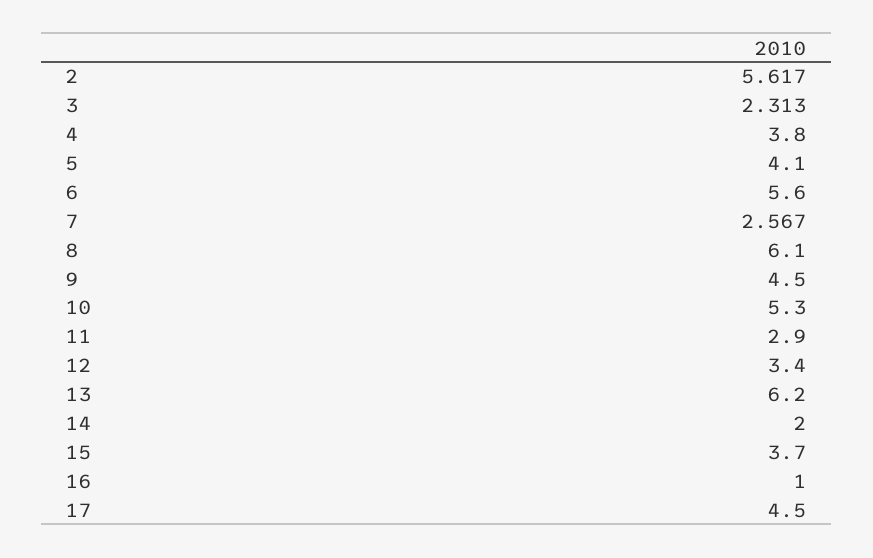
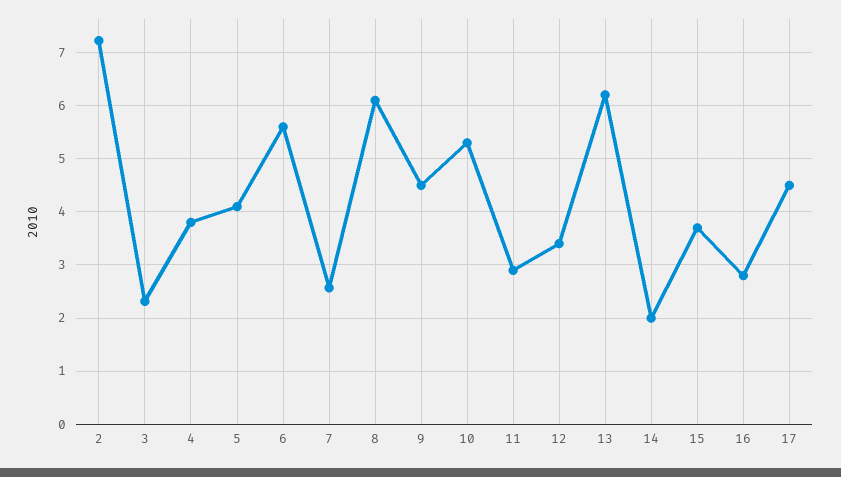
2: 5.617 -> 7.2
16: 1 -> 2.8

